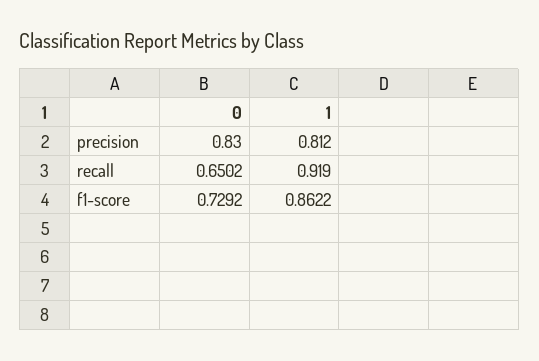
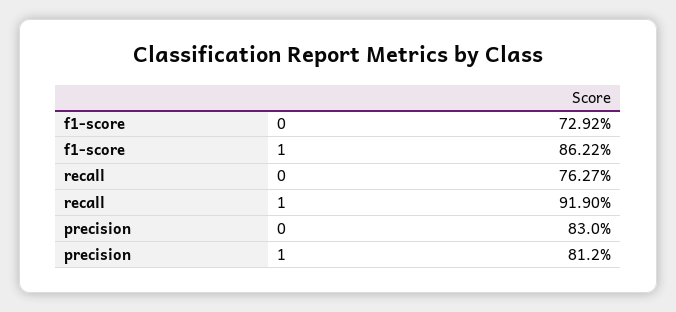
0, recall: 0.6502 -> 0.7627

